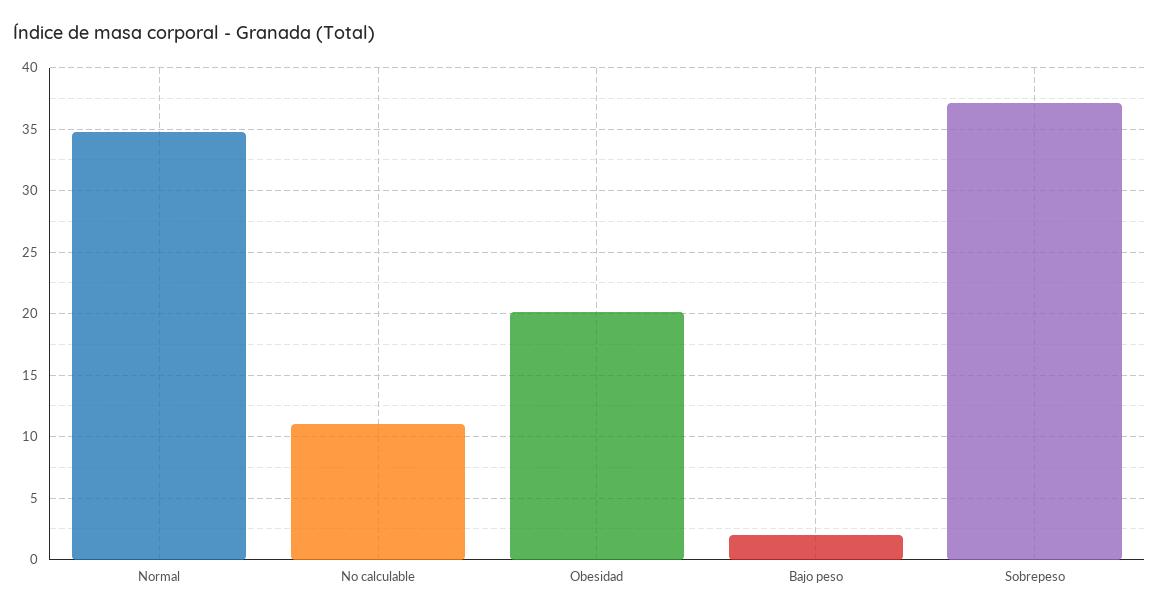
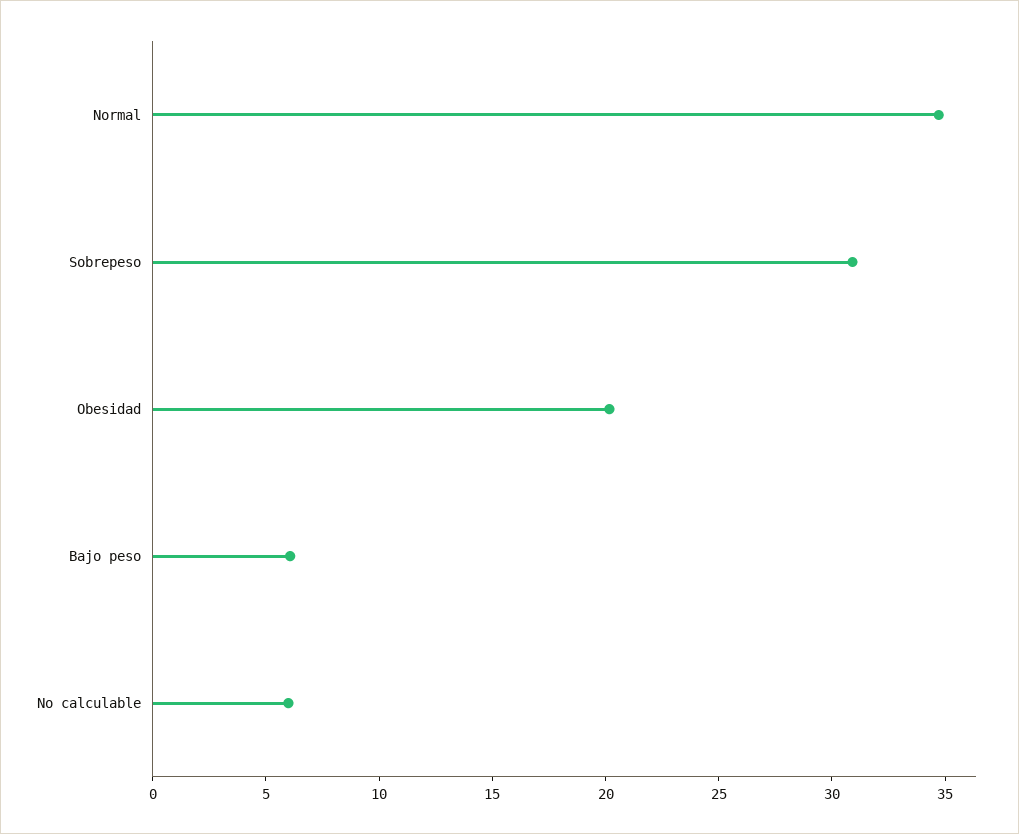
No calculable: 11 -> 6
Bajo peso: 2 -> 6
Sobrepeso: 37 -> 31

